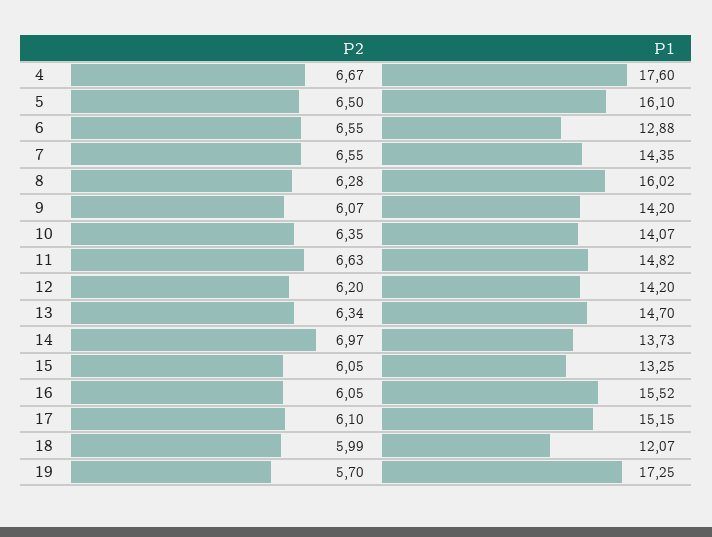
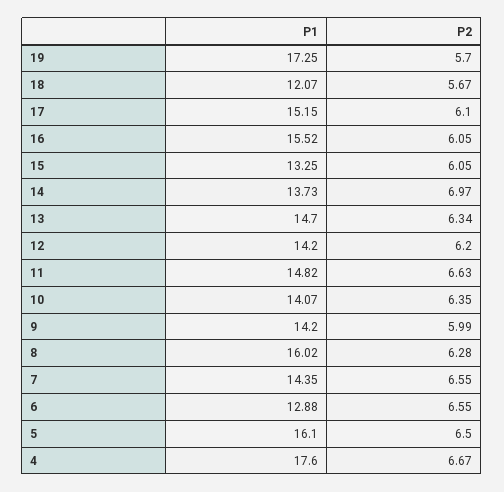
P2, 9: 6.07 -> 5.99
P2, 18: 5.99 -> 5.67

